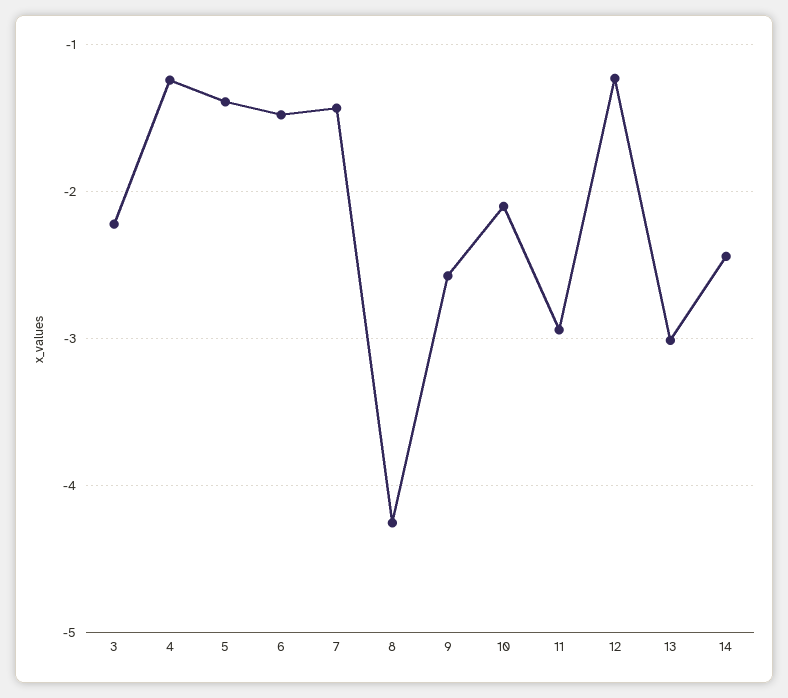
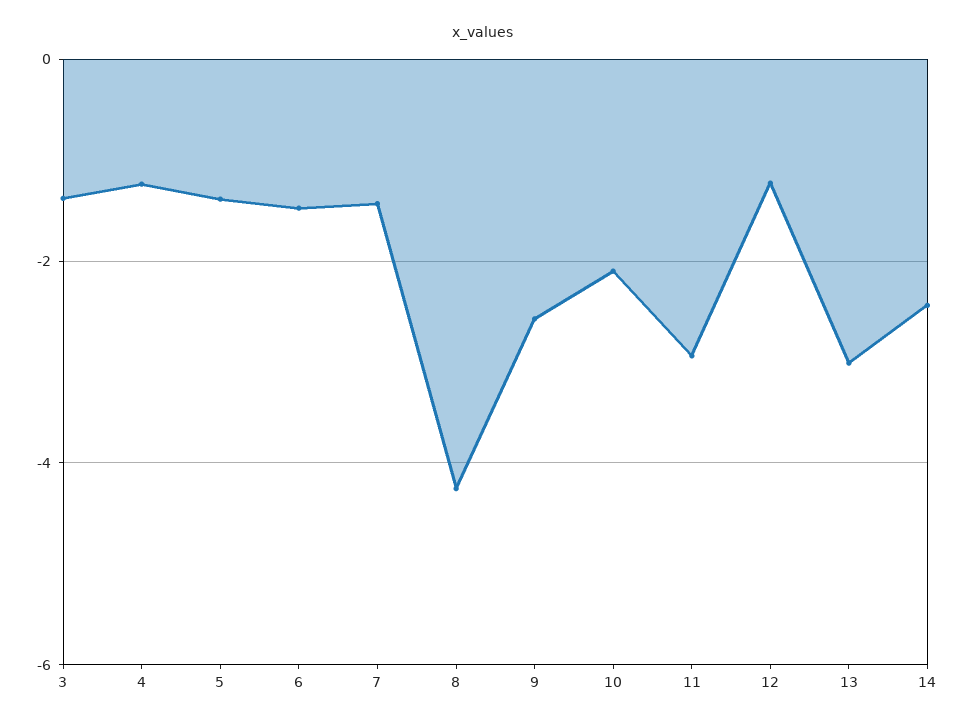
3: -2.2 -> -1.4

